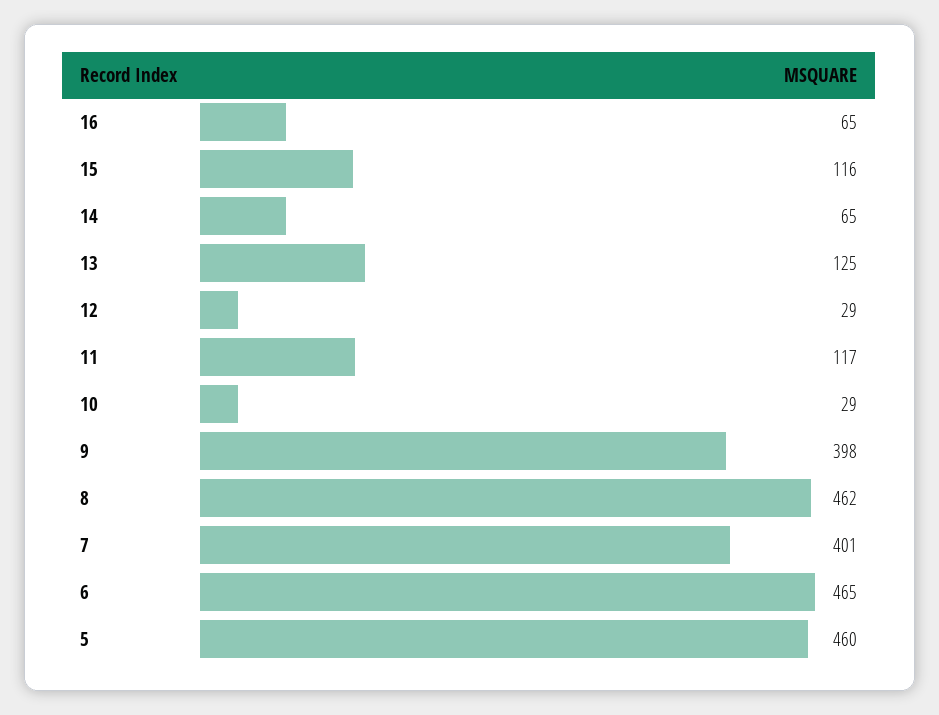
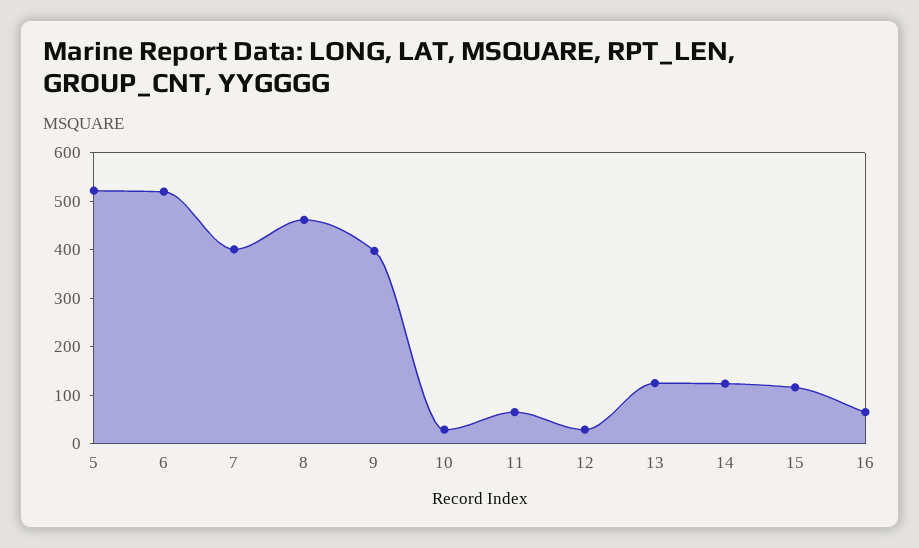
14: 65 -> 120
11: 117 -> 60
6: 465 -> 520
5: 460 -> 520

